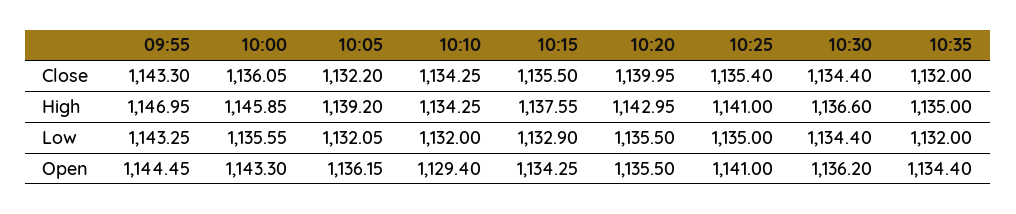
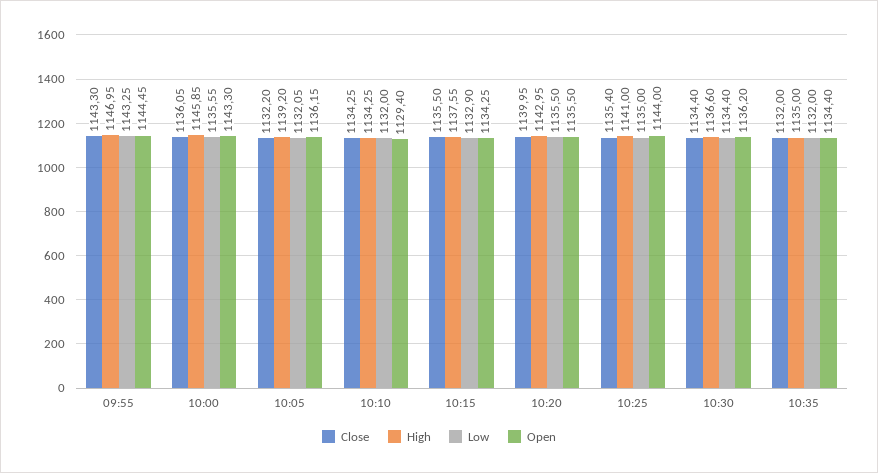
Open, 10:25: 1141 -> 1144

